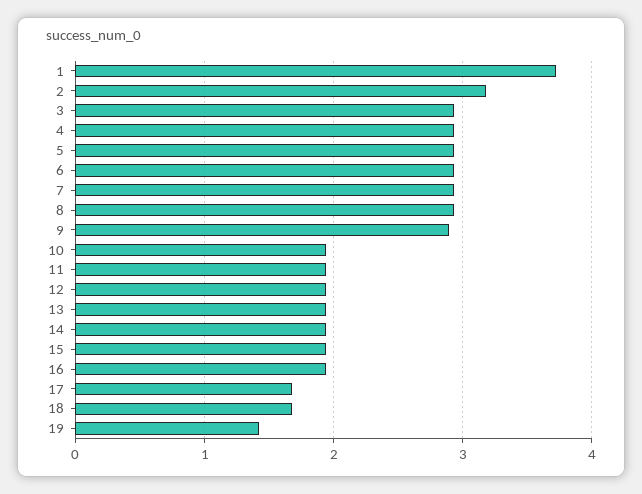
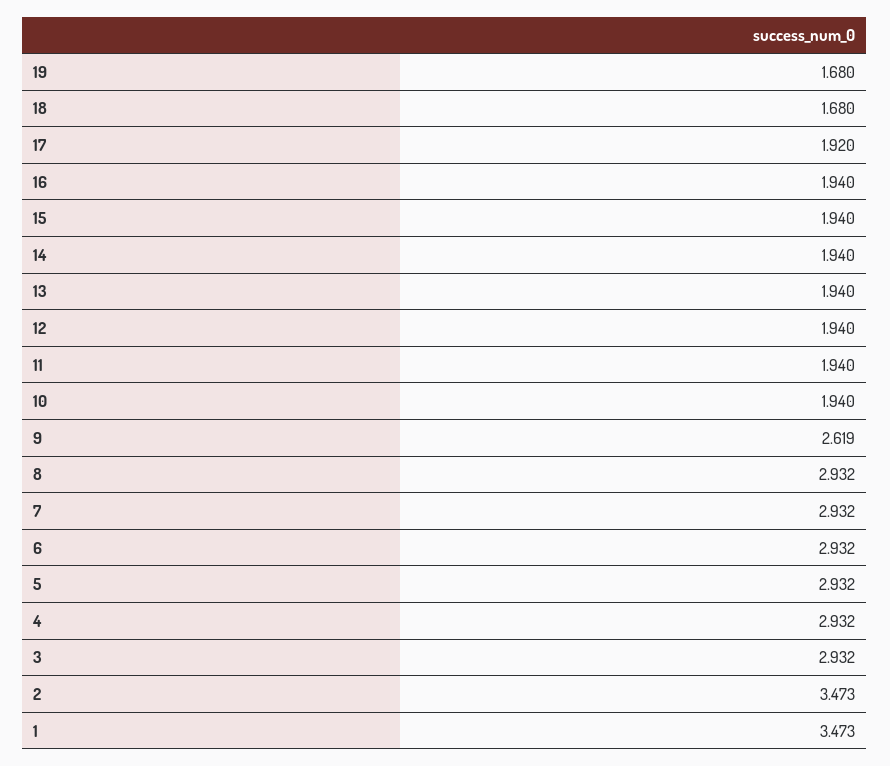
1: 3.7 -> 3.473
2: 3.2 -> 3.473
9: 2.9 -> 2.619
17: 1.7 -> 1.92
19: 1.4 -> 1.68

